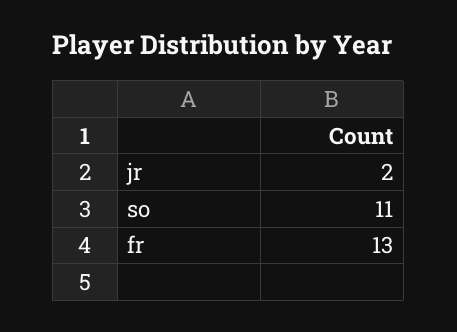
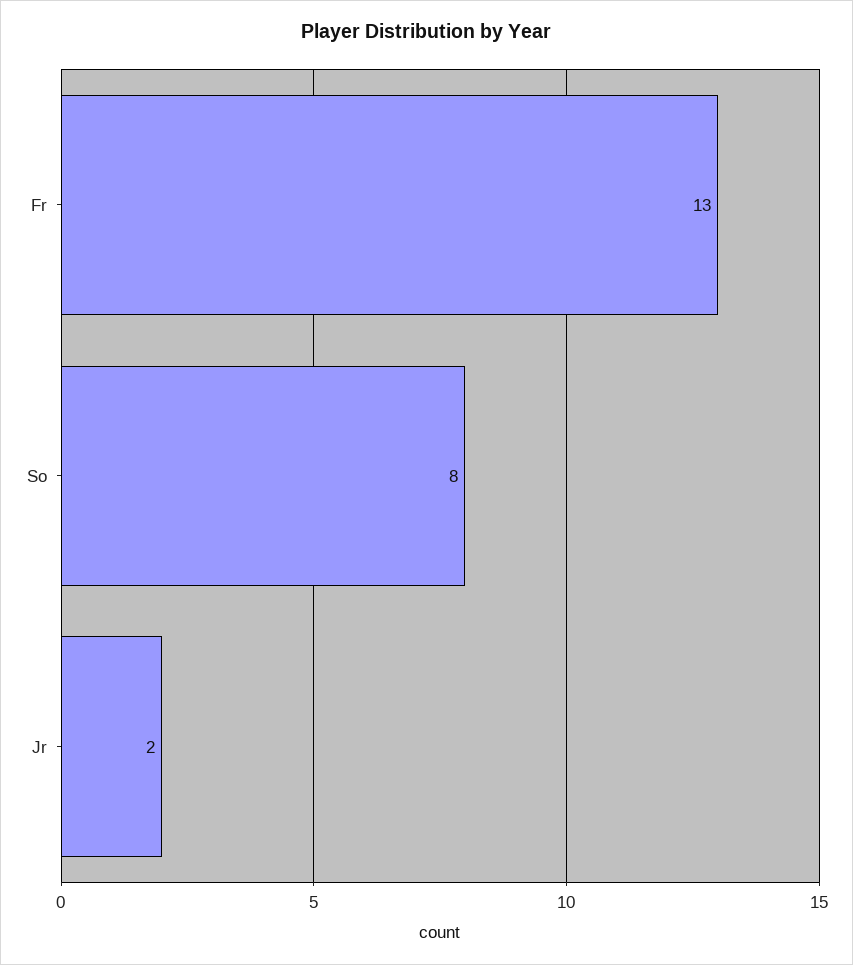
so: 11 -> 8

